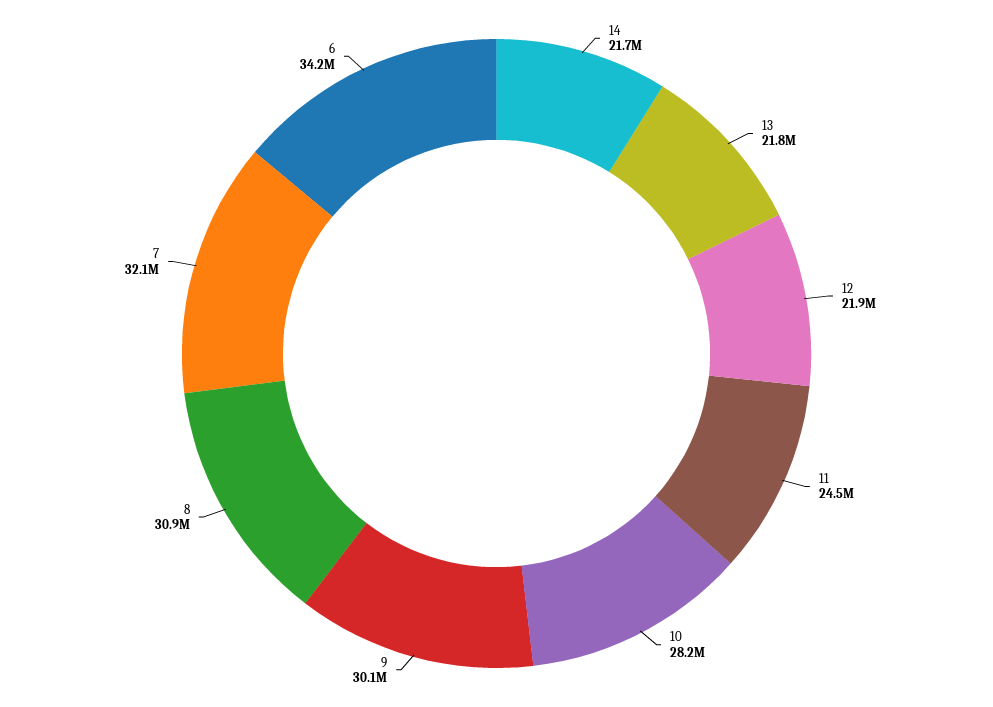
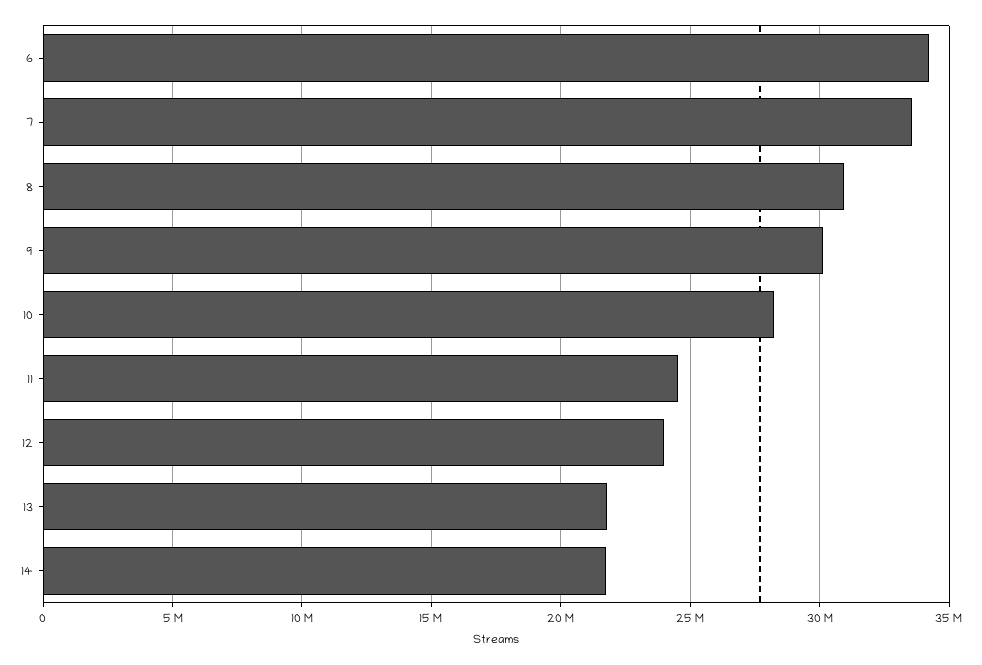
12: 21900000 -> 24000000
7: 32100000 -> 33500000

